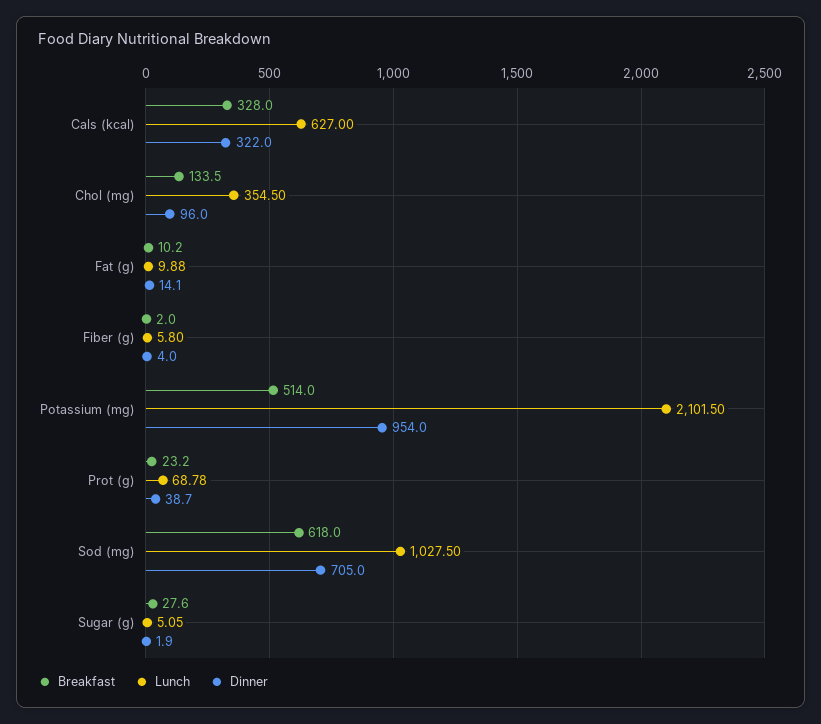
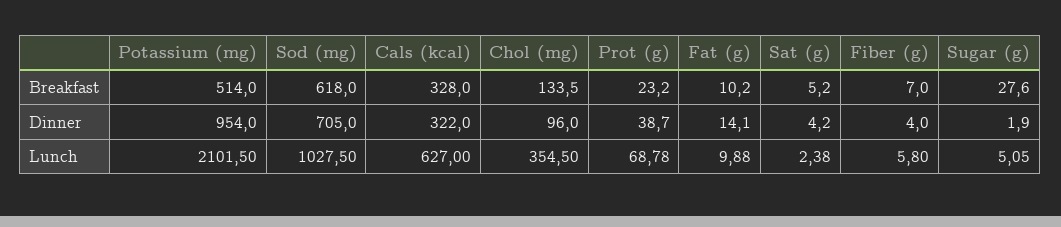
Breakfast, Fiber (g): 2 -> 7
Breakfast, Sat (g): none -> 5.2
Dinner, Sat (g): none -> 4.2
Lunch, Sat (g): none -> 2.38

